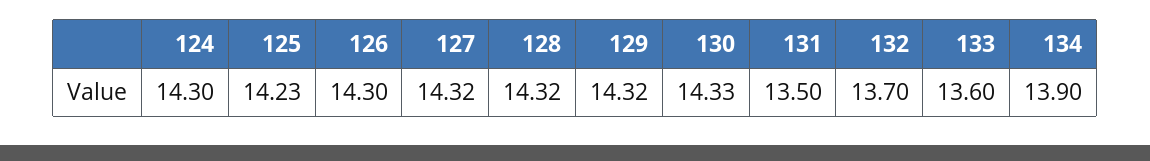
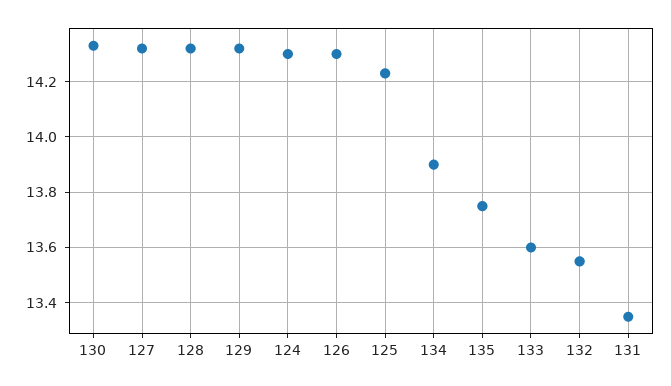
131: 13.5 -> 13.35
132: 13.7 -> 13.55
135: none -> 13.75

